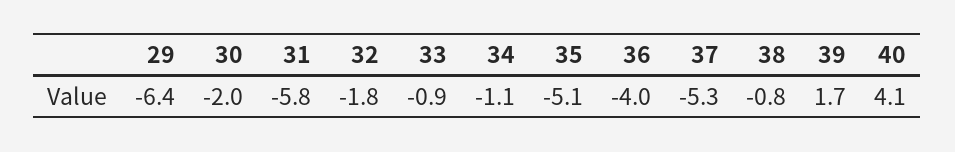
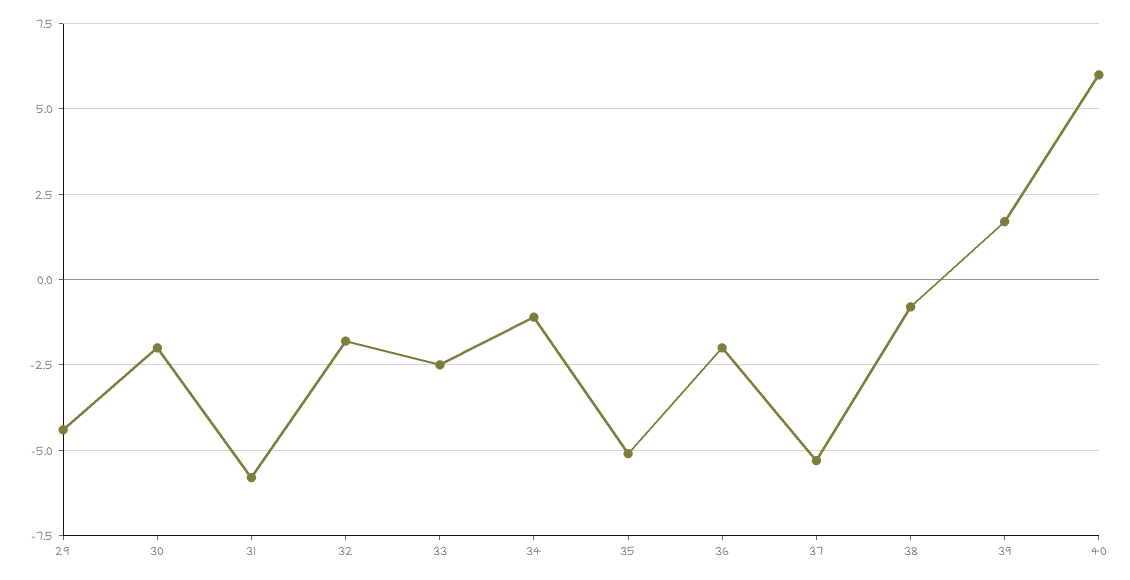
29: -6.4 -> -4.5
33: -0.9 -> -2.5
36: -4 -> -2
40: 4.1 -> 6

